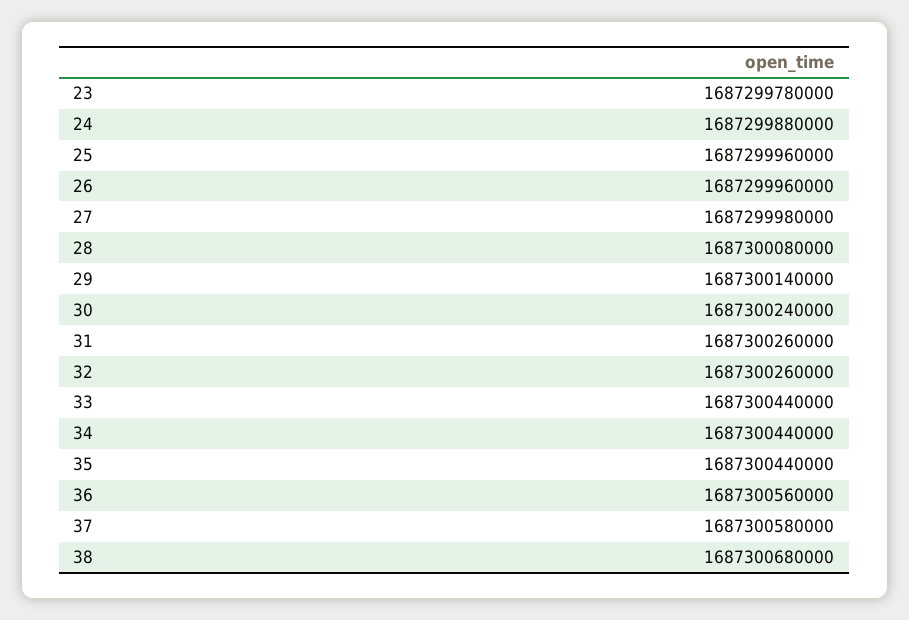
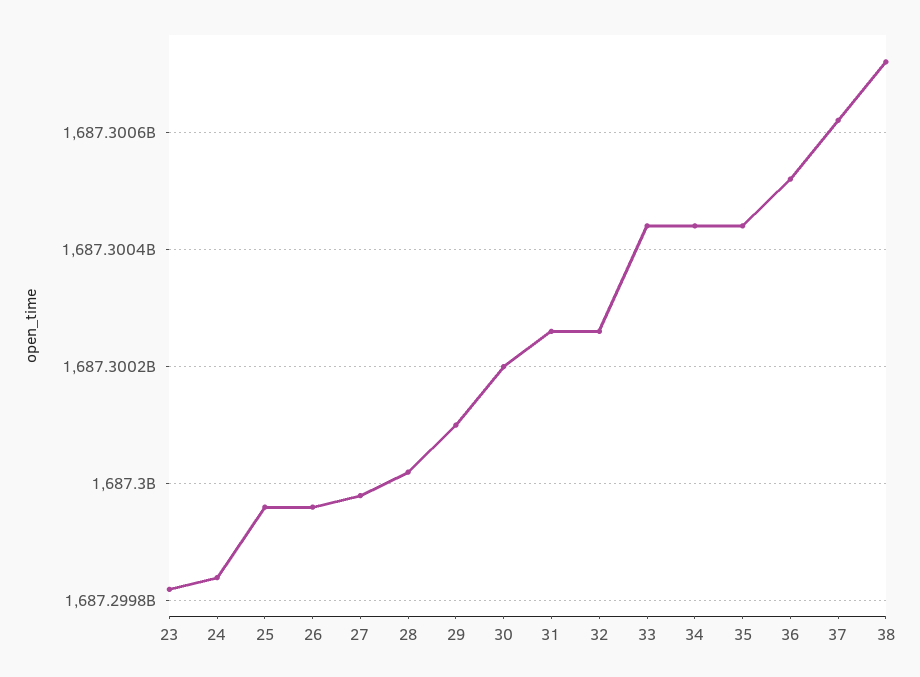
23: 1687299780000 -> 1687299820000
24: 1687299880000 -> 1687299840000
28: 1687300080000 -> 1687300020000
29: 1687300140000 -> 1687300100000
30: 1687300240000 -> 1687300200000
36: 1687300560000 -> 1687300520000
37: 1687300580000 -> 1687300620000
38: 1687300680000 -> 1687300720000

